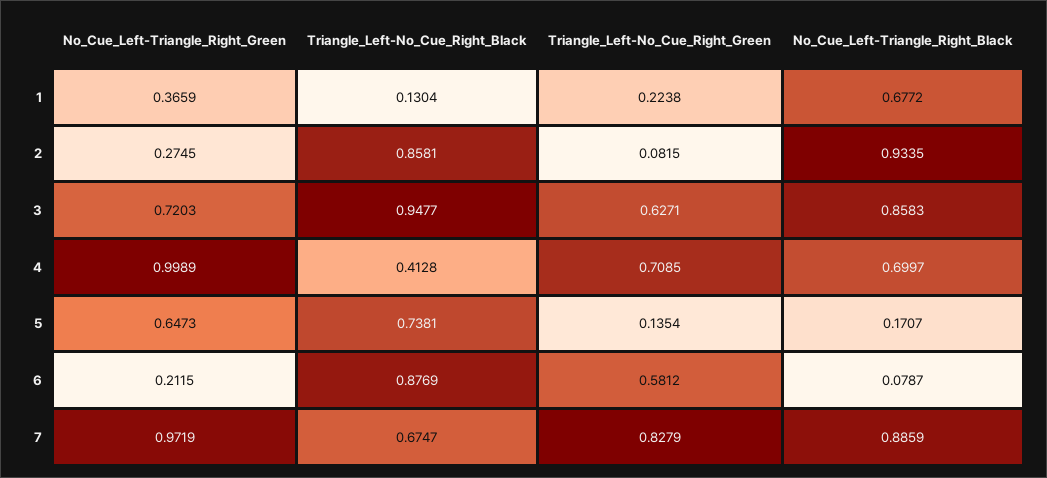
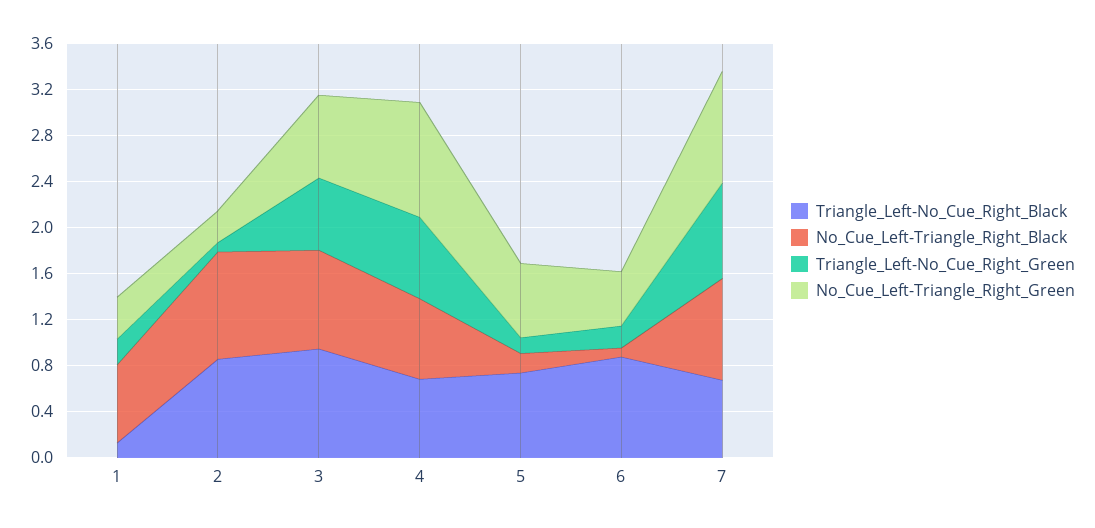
Triangle_Left-No_Cue_Right_Black, 4: 0.4128 -> 0.7
No_Cue_Left-Triangle_Right_Green, 6: 0.2115 -> 0.5
Triangle_Left-No_Cue_Right_Green, 6: 0.5812 -> 0.2

